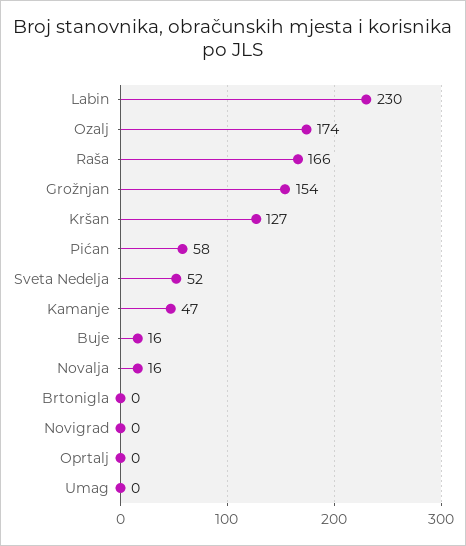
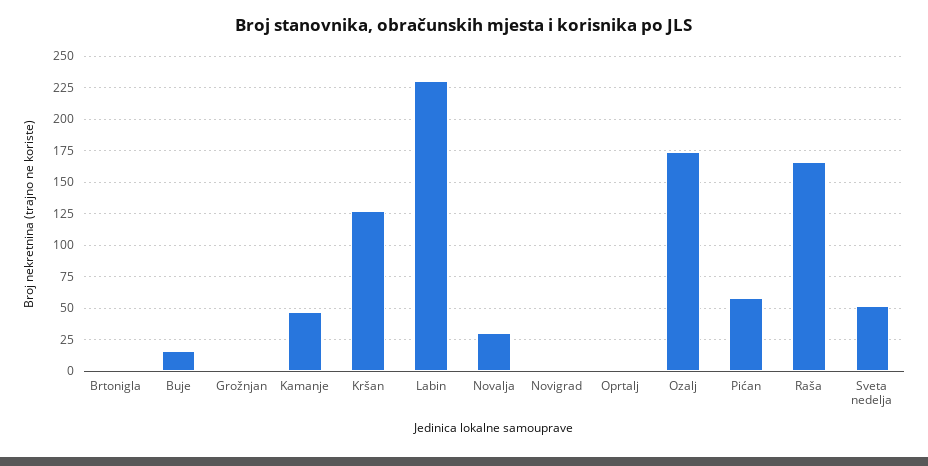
Grožnjan: 154 -> 0
Novalja: 16 -> 30
Umag: 0 -> none

